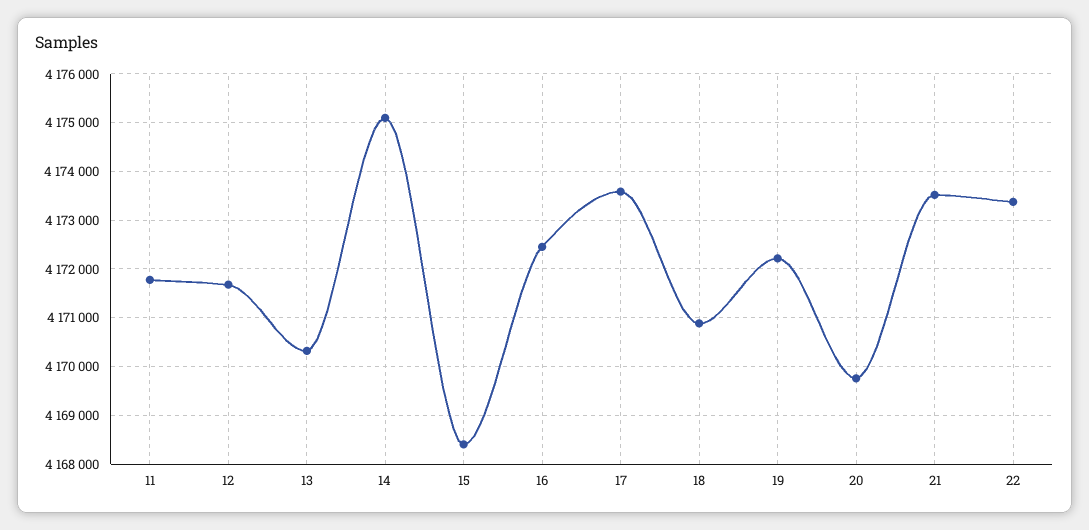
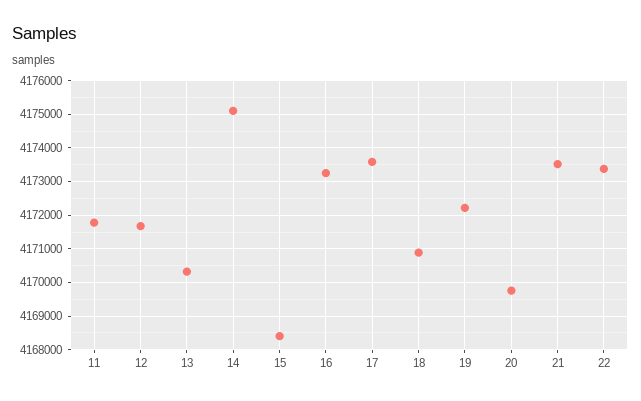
16: 4172400 -> 4173200

